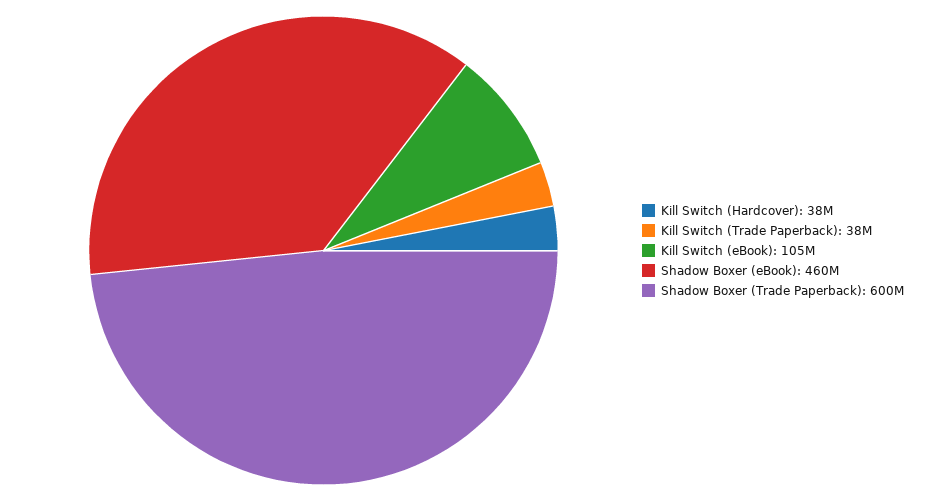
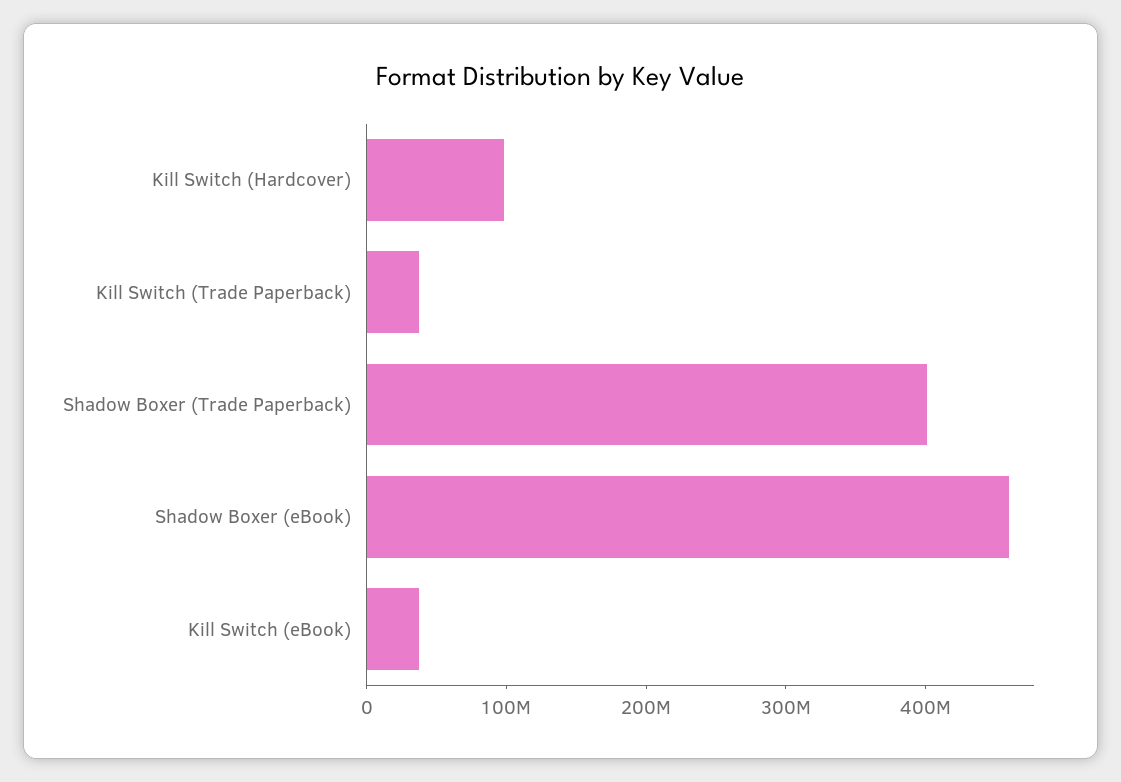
Kill Switch (Hardcover): 38000000 -> 100000000
Kill Switch (eBook): 105000000 -> 40000000
Shadow Boxer (Trade Paperback): 600000000 -> 400000000

